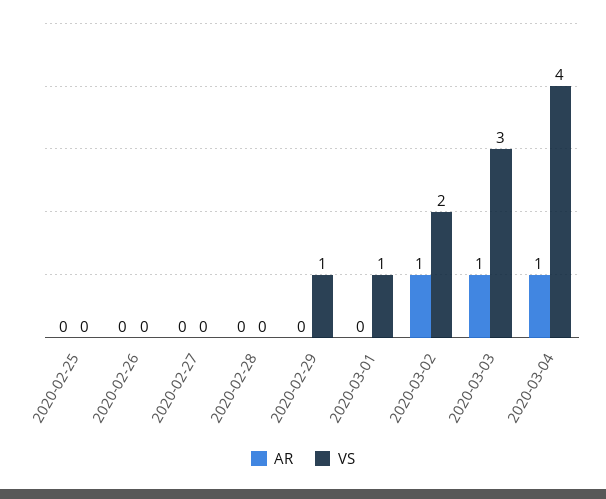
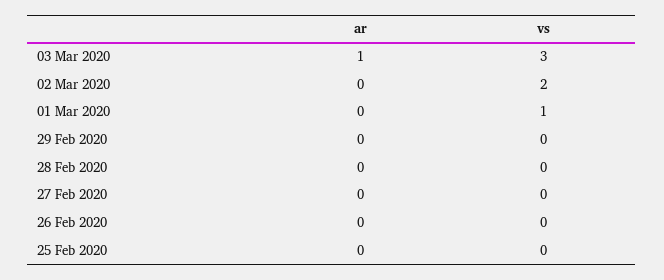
VS, 2020-02-29: 1 -> 0
AR, 2020-03-02: 1 -> 0
AR, 2020-03-04: 1 -> none
VS, 2020-03-04: 4 -> none

